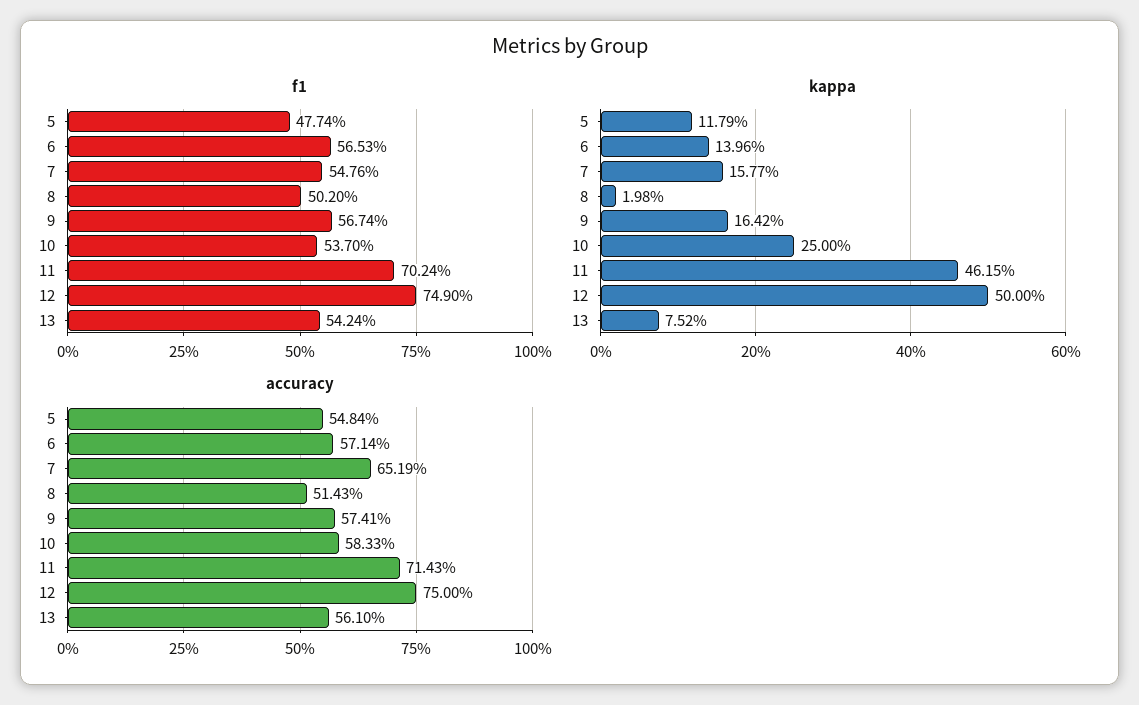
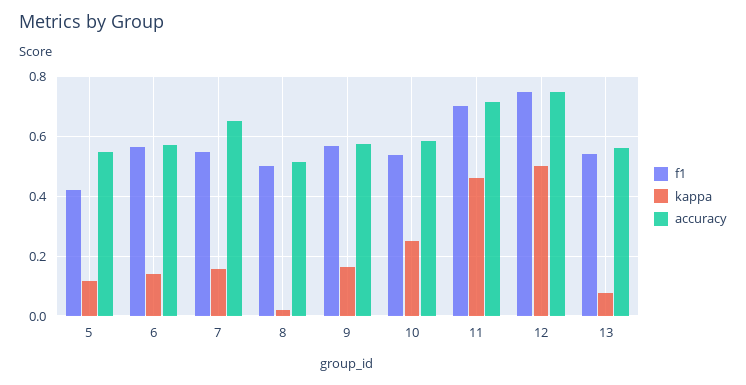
f1, 5: 0.4774 -> 0.425

